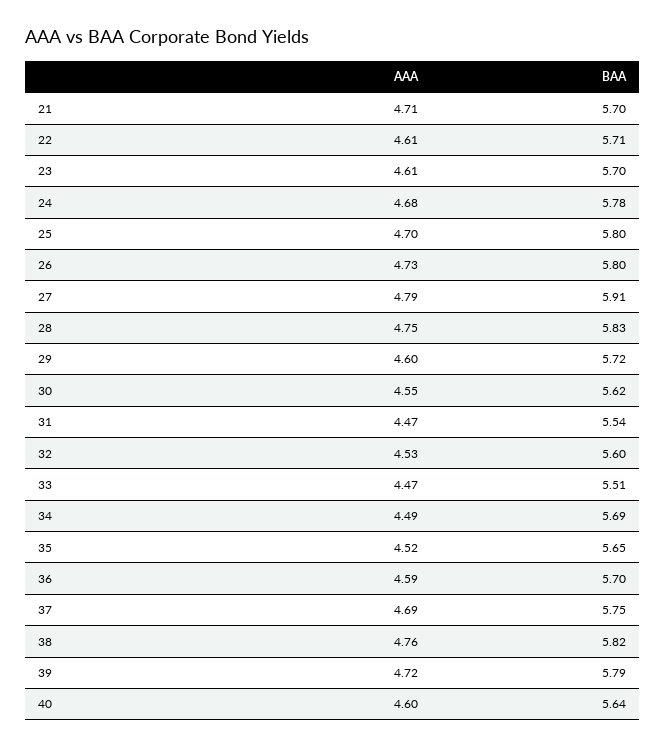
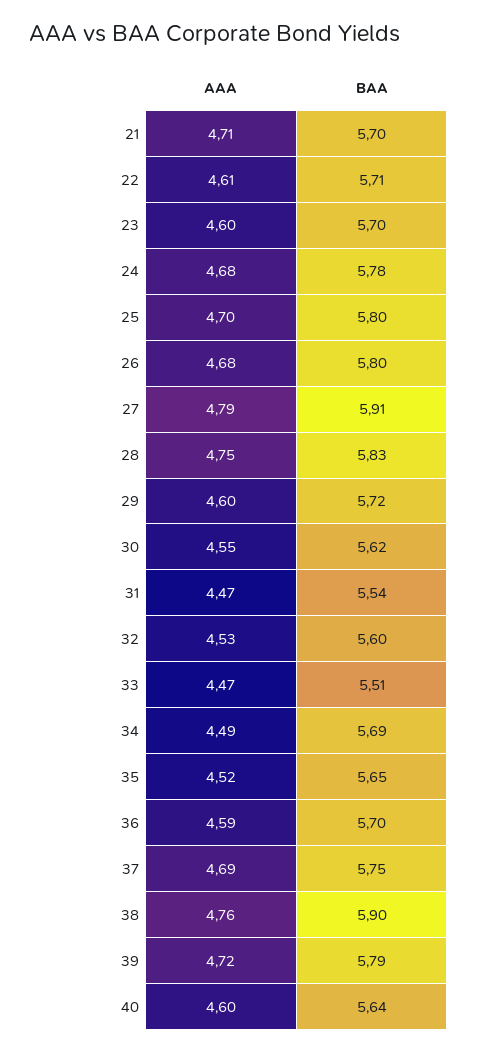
AAA, 23: 4.61 -> 4.6
AAA, 26: 4.73 -> 4.68
BAA, 38: 5.82 -> 5.9

